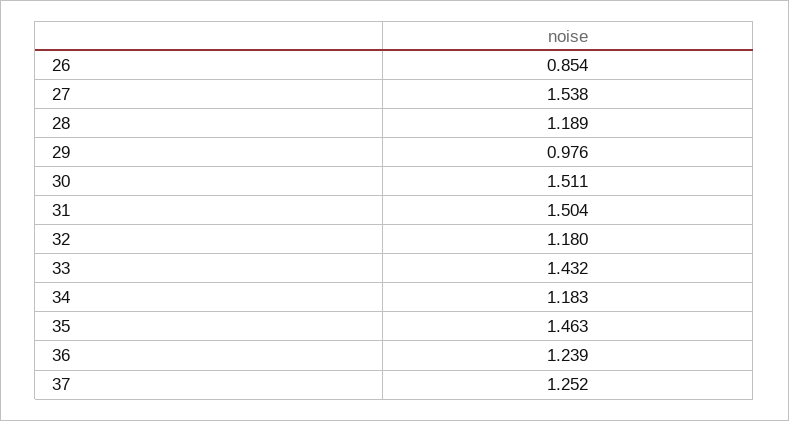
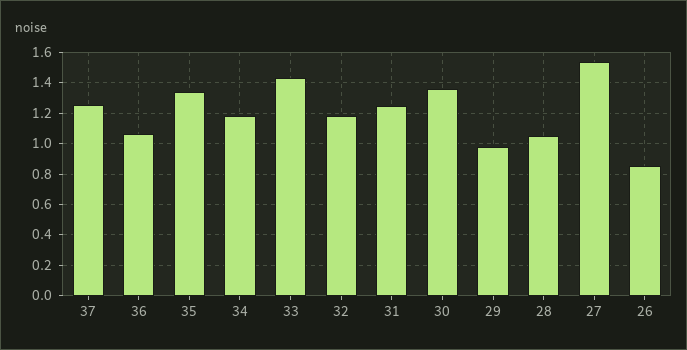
28: 1.189 -> 1.05
30: 1.511 -> 1.35
31: 1.504 -> 1.25
35: 1.463 -> 1.35
36: 1.239 -> 1.05

